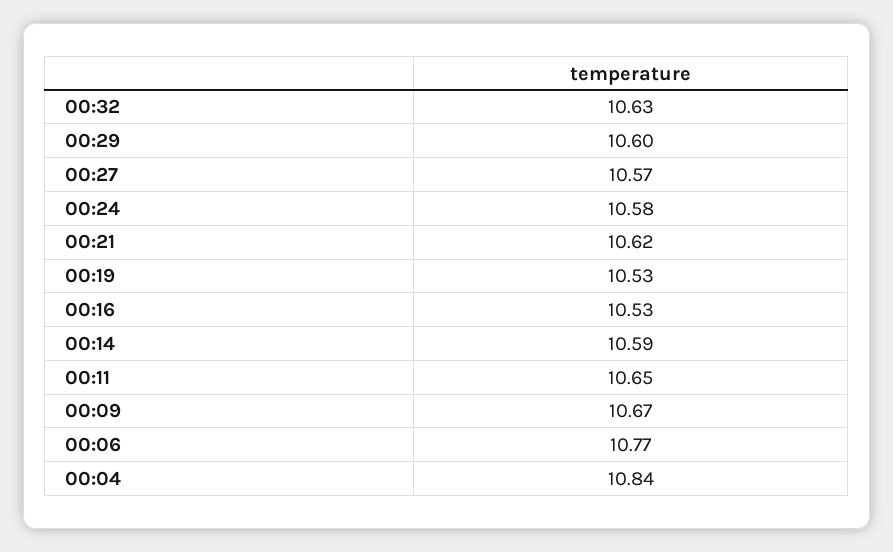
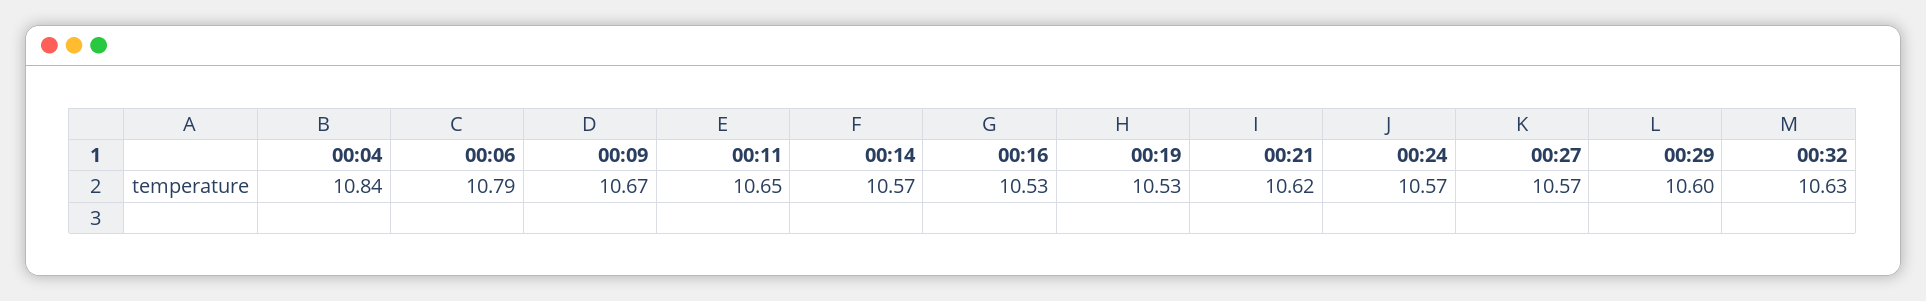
00:24: 10.58 -> 10.57
00:14: 10.59 -> 10.57
00:06: 10.77 -> 10.79

